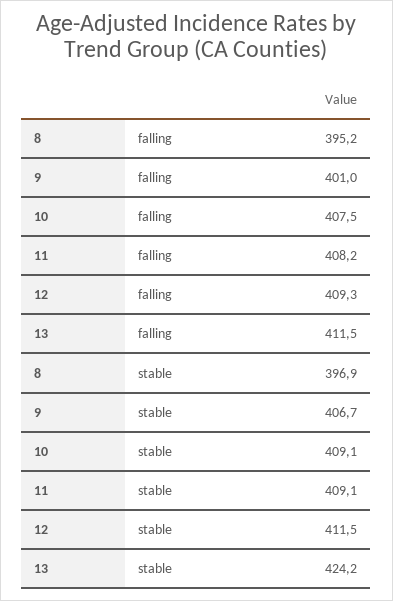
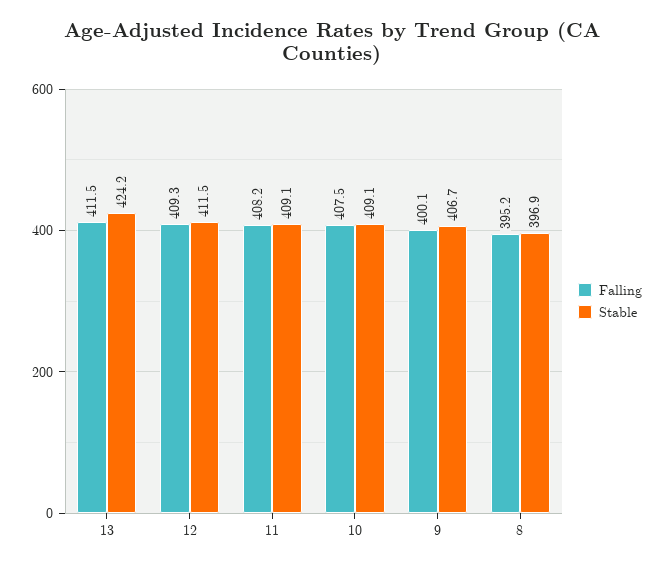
falling, 9: 401 -> 400.1

